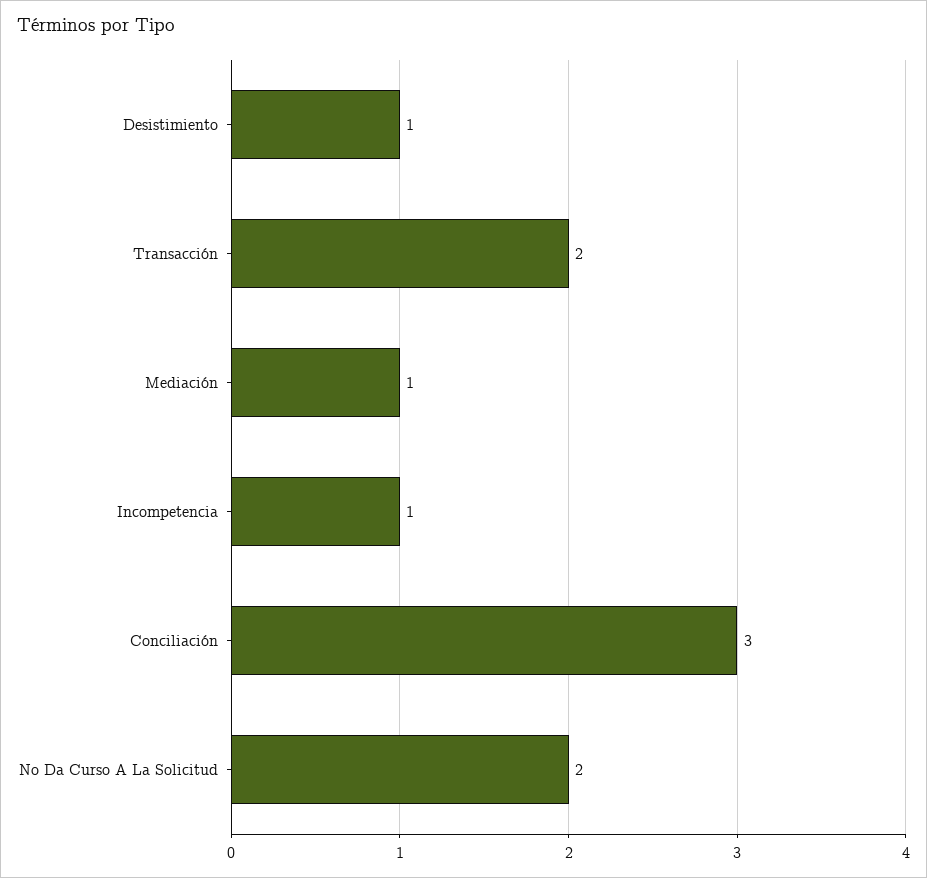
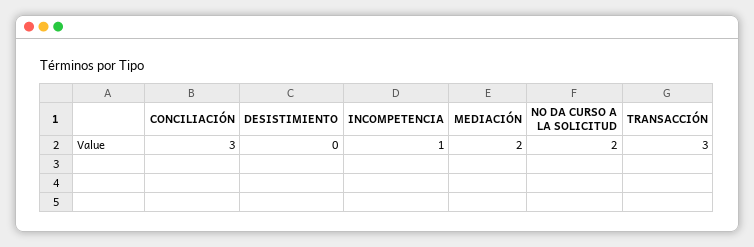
Desistimiento: 1 -> 0
Transacción: 2 -> 3
Mediación: 1 -> 2

